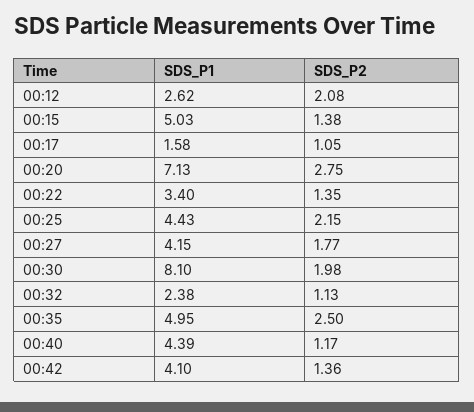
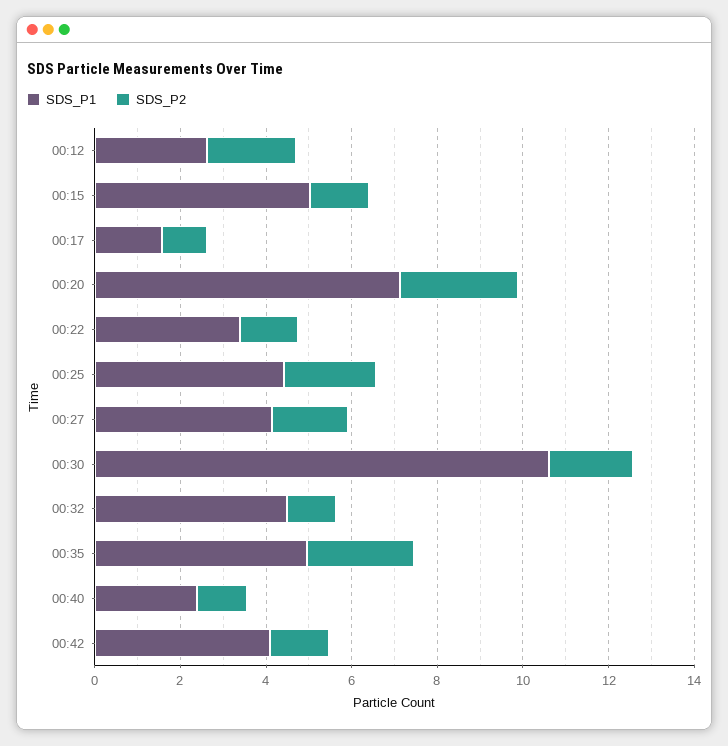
SDS_P1, 00:30: 8.1 -> 10.5
SDS_P1, 00:32: 2.38 -> 4.5
SDS_P1, 00:40: 4.39 -> 2.5

